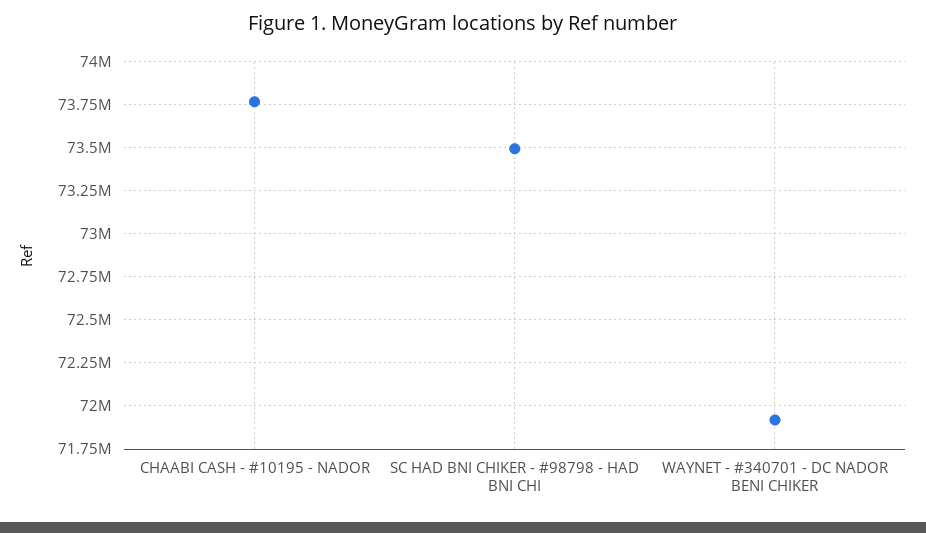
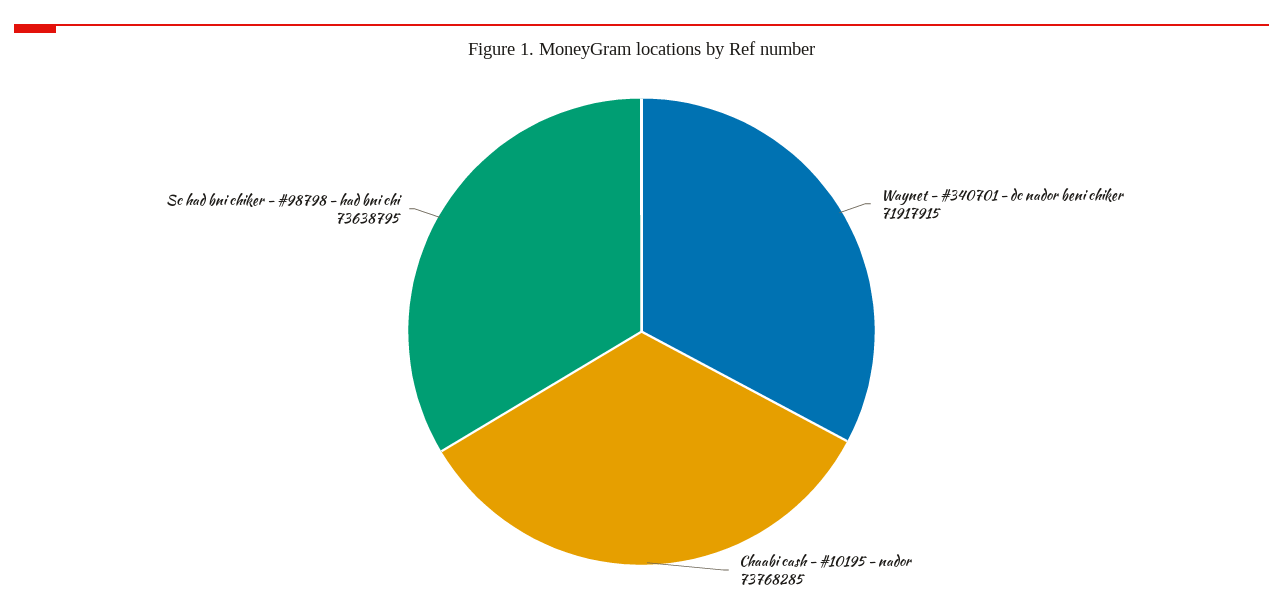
SC HAD BNI CHIKER - #98798 - HAD BNI CHI: 73500000 -> 73638795

